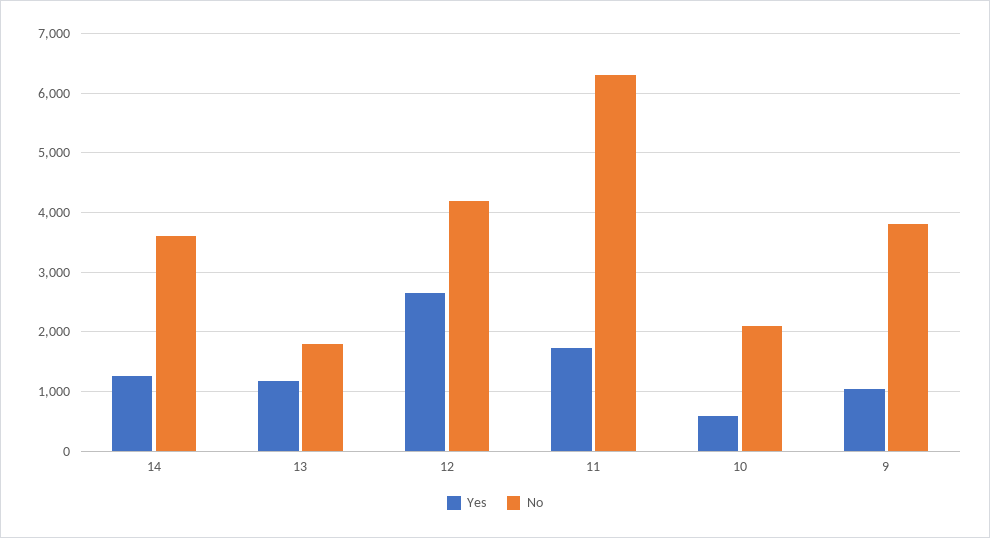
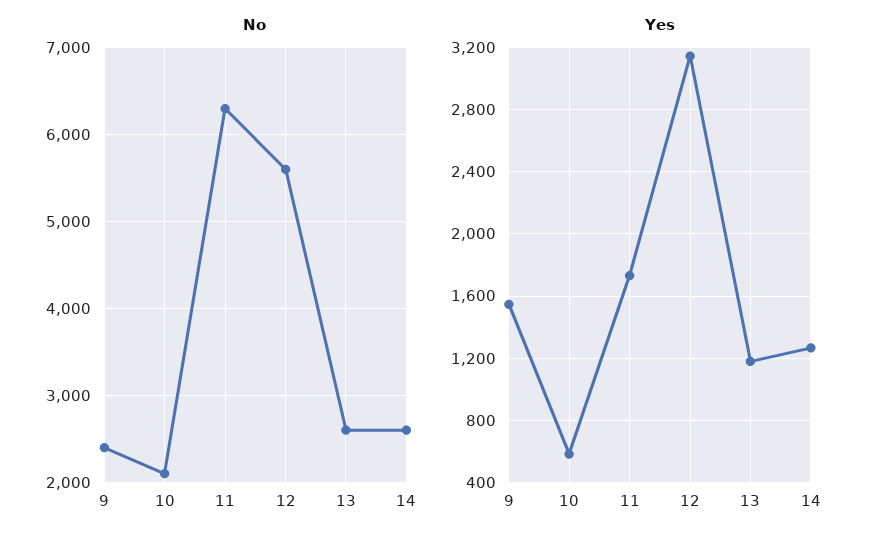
No, 14: 3600 -> 2600
No, 13: 1800 -> 2600
Yes, 12: 2600 -> 3150
No, 12: 4200 -> 5600
Yes, 9: 1000 -> 1550
No, 9: 3800 -> 2400

